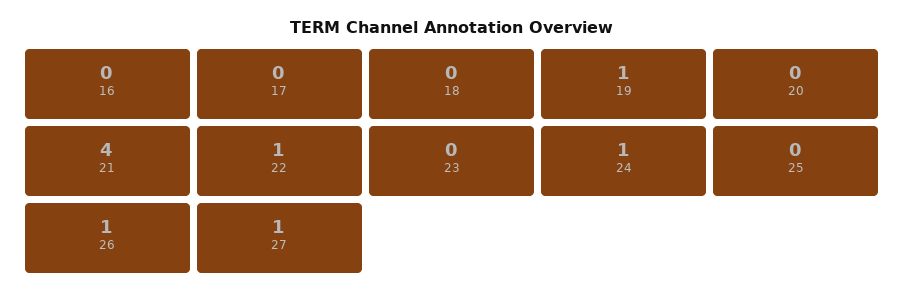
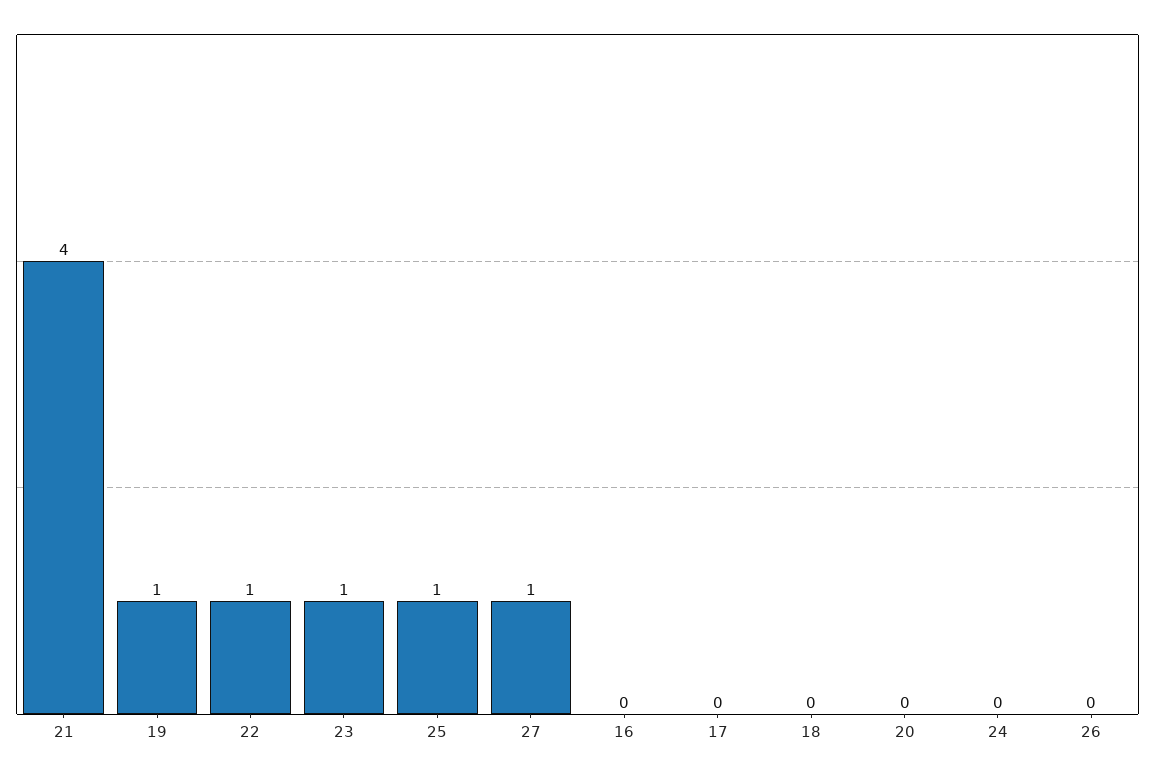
23: 0 -> 1
24: 1 -> 0
25: 0 -> 1
26: 1 -> 0

